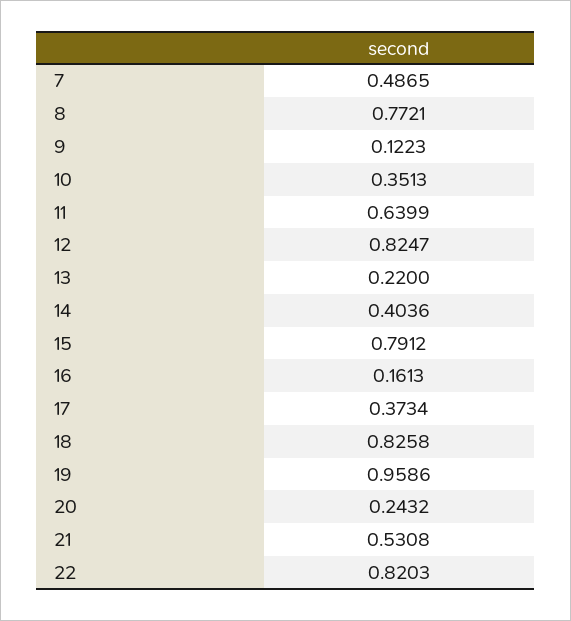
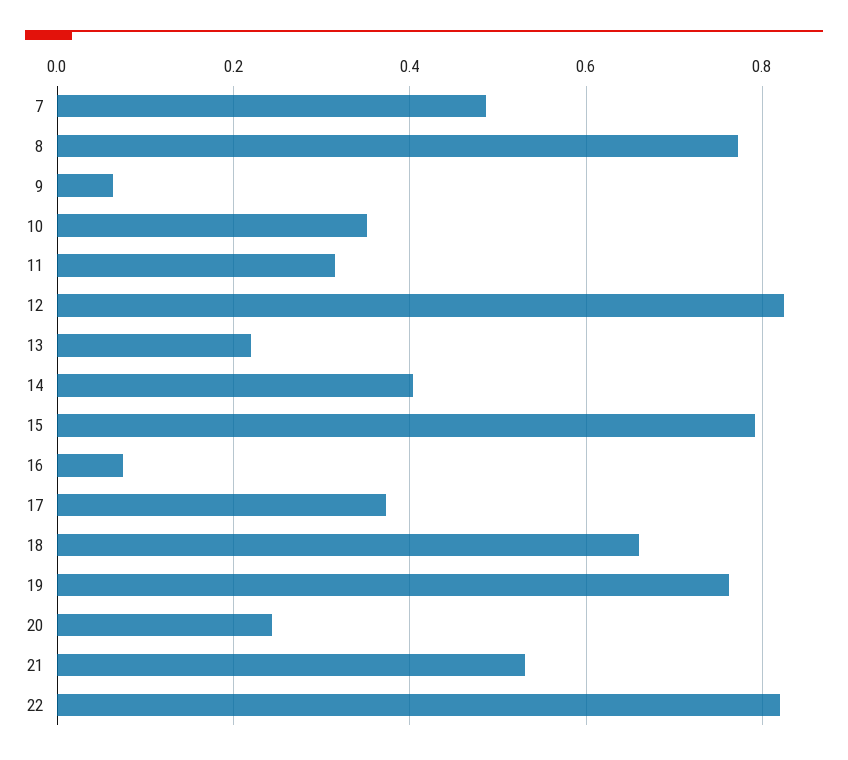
9: 0.1223 -> 0.06
11: 0.6399 -> 0.32
16: 0.1613 -> 0.08
18: 0.8258 -> 0.66
19: 0.9586 -> 0.76

